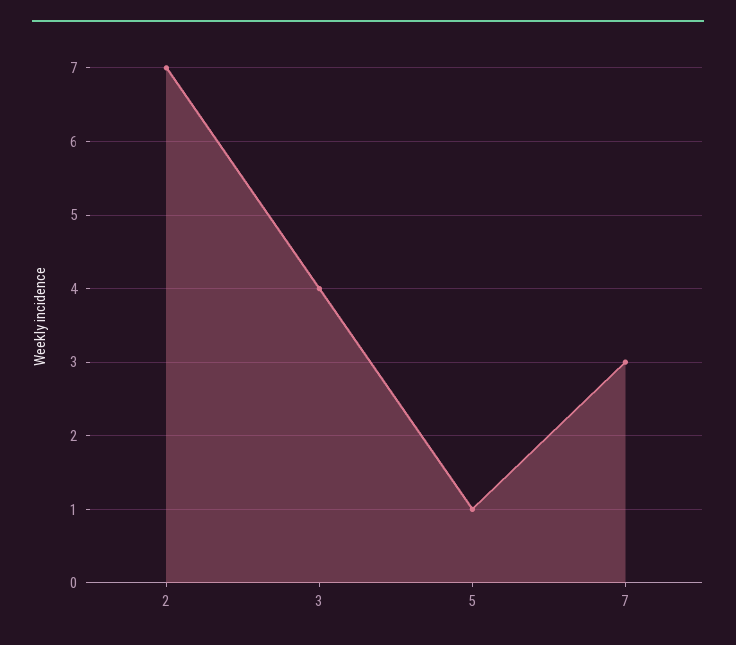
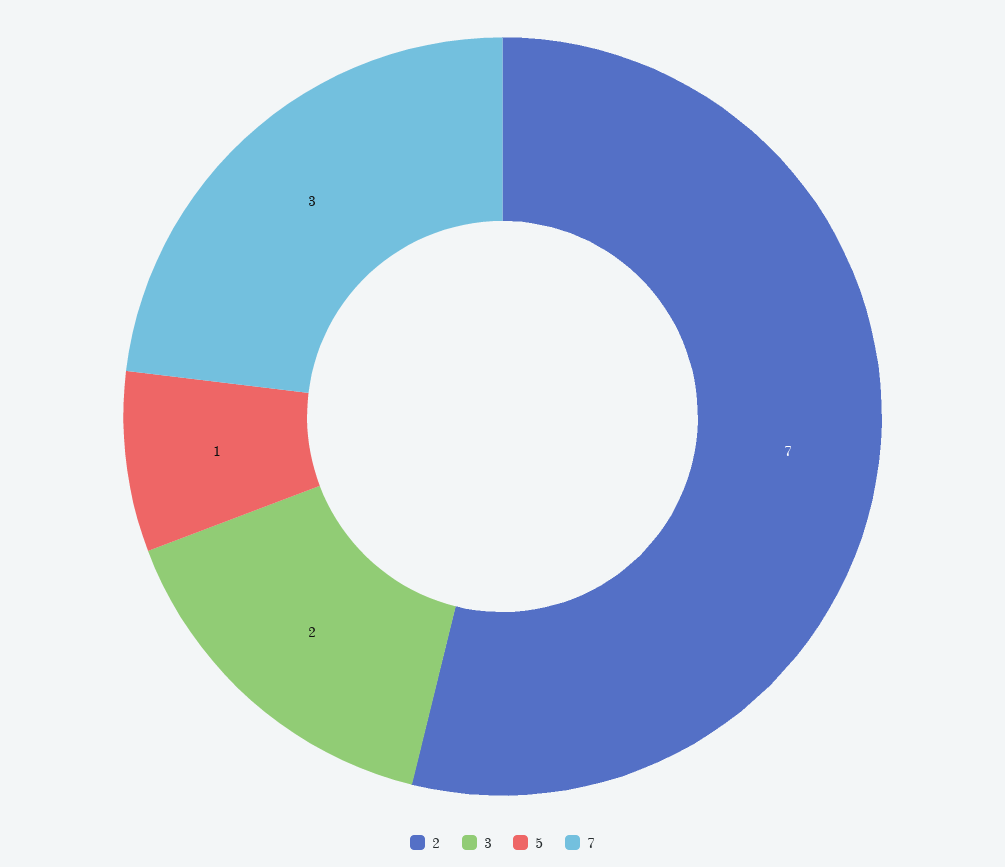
3: 4 -> 2

